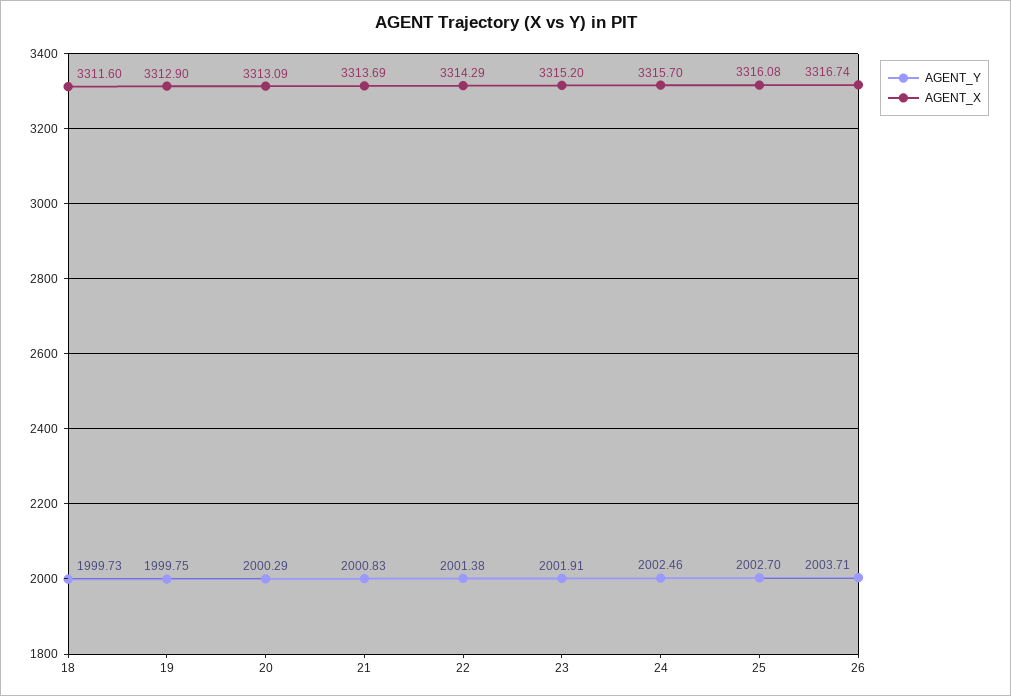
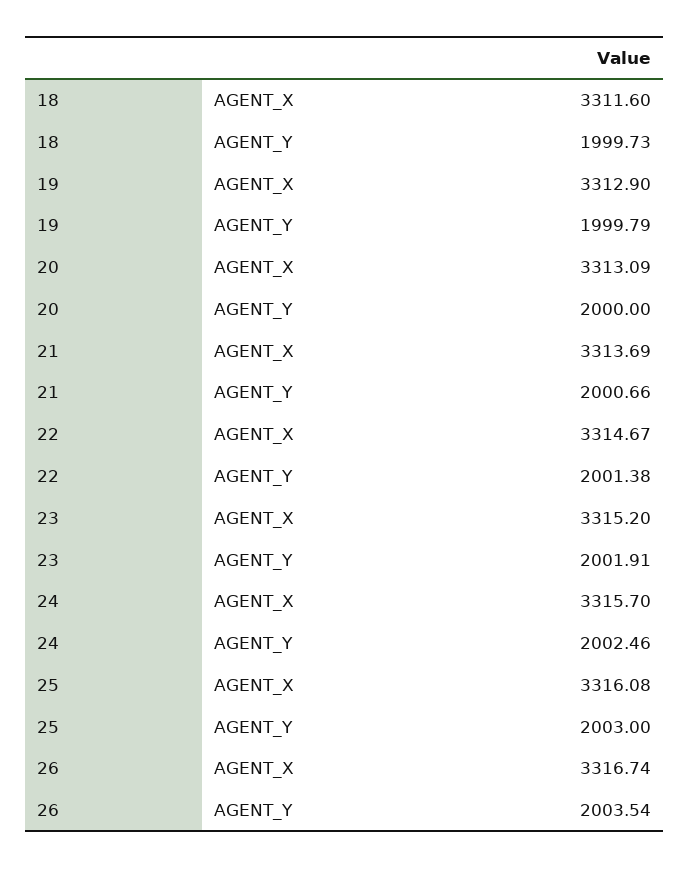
AGENT_Y, 19: 1999.75 -> 1999.79
AGENT_Y, 20: 2000.29 -> 2000
AGENT_Y, 21: 2000.83 -> 2000.66
AGENT_X, 22: 3314.29 -> 3314.67
AGENT_Y, 25: 2002.7 -> 2003
AGENT_Y, 26: 2003.71 -> 2003.54

